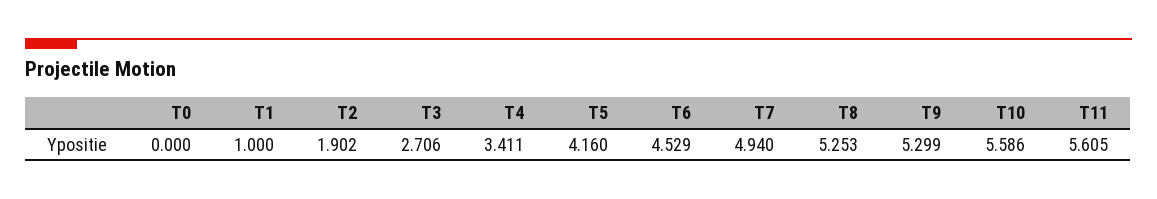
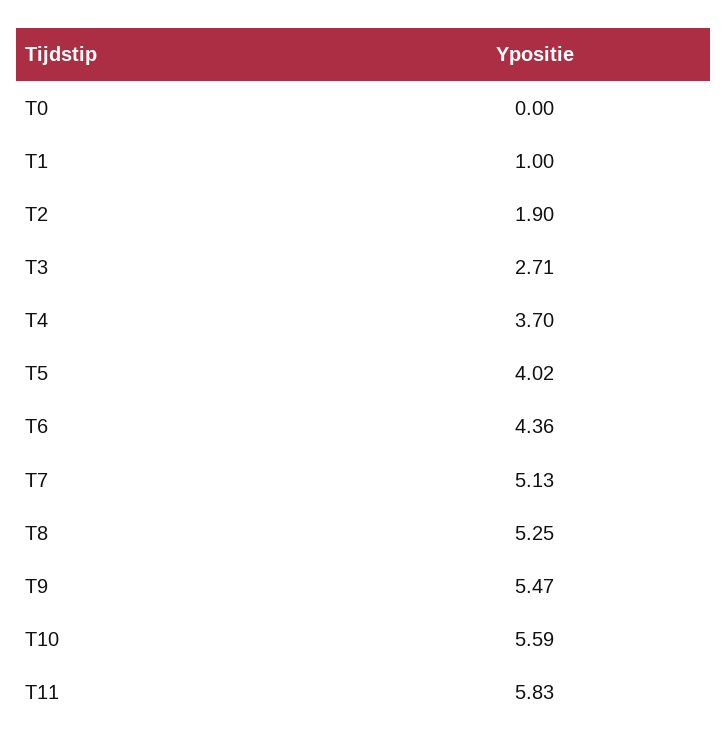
T4: 3.411 -> 3.7
T5: 4.16 -> 4.02
T6: 4.529 -> 4.36
T7: 4.94 -> 5.13
T9: 5.299 -> 5.47
T11: 5.605 -> 5.83

